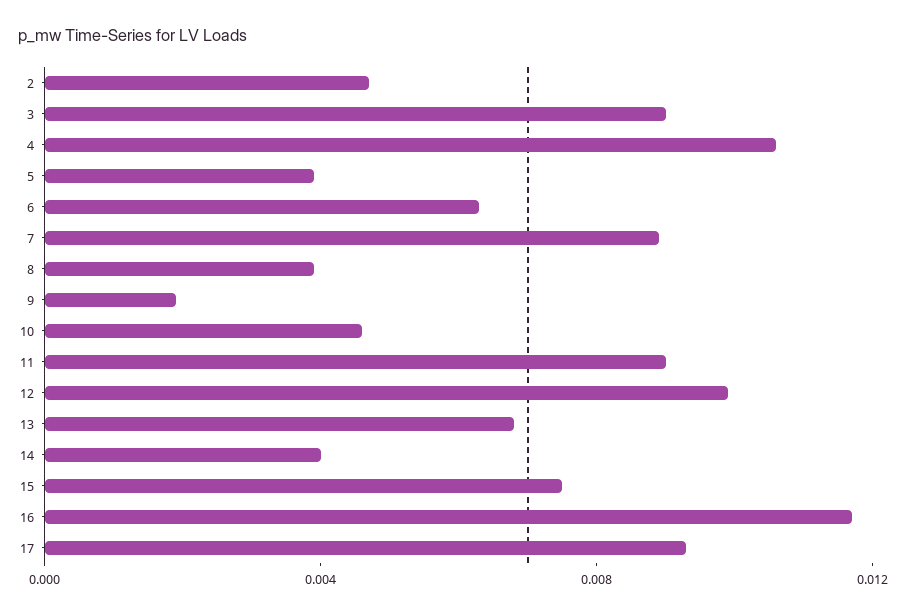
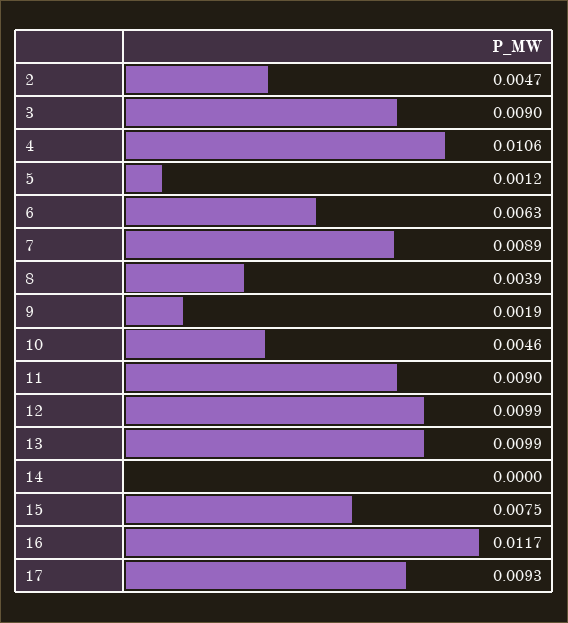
5: 0.004 -> 0.0012
13: 0.007 -> 0.0099
14: 0.004 -> 0

